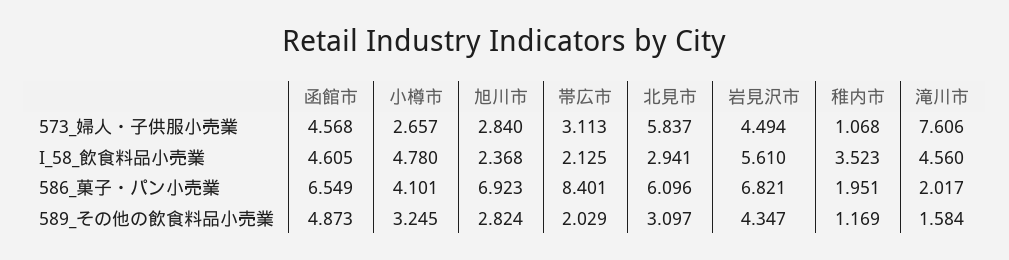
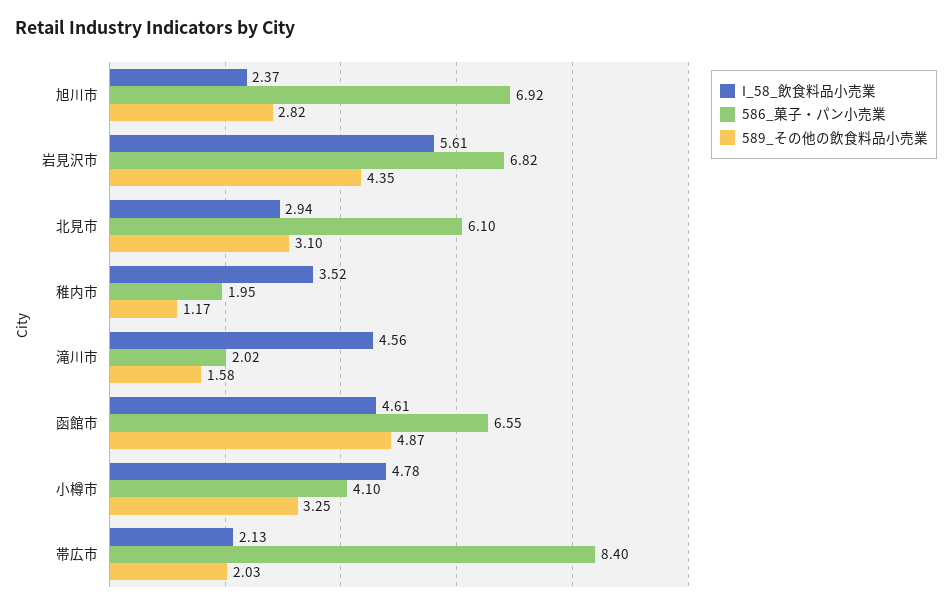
573_婦人・子供服小売業, 函館市: 4.568 -> none
573_婦人・子供服小売業, 小樽市: 2.657 -> none
573_婦人・子供服小売業, 旭川市: 2.84 -> none
573_婦人・子供服小売業, 帯広市: 3.113 -> none
573_婦人・子供服小売業, 北見市: 5.837 -> none
573_婦人・子供服小売業, 岩見沢市: 4.494 -> none
573_婦人・子供服小売業, 稚内市: 1.068 -> none
573_婦人・子供服小売業, 滝川市: 7.606 -> none

